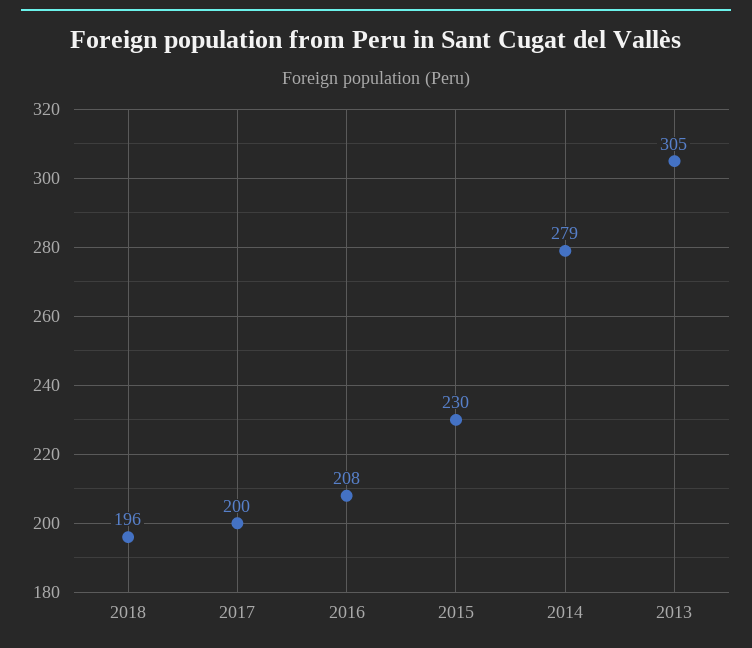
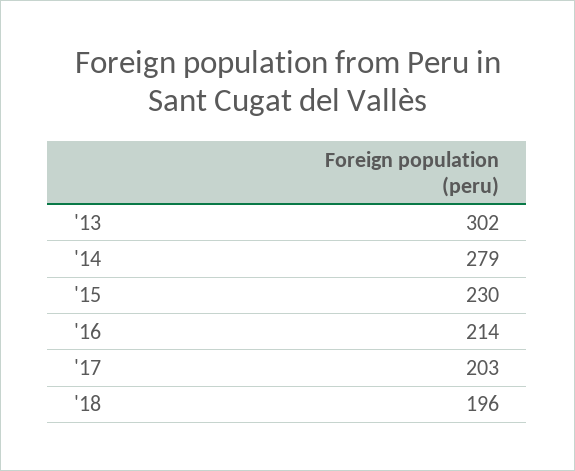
2017: 200 -> 203
2016: 208 -> 214
2013: 305 -> 302

